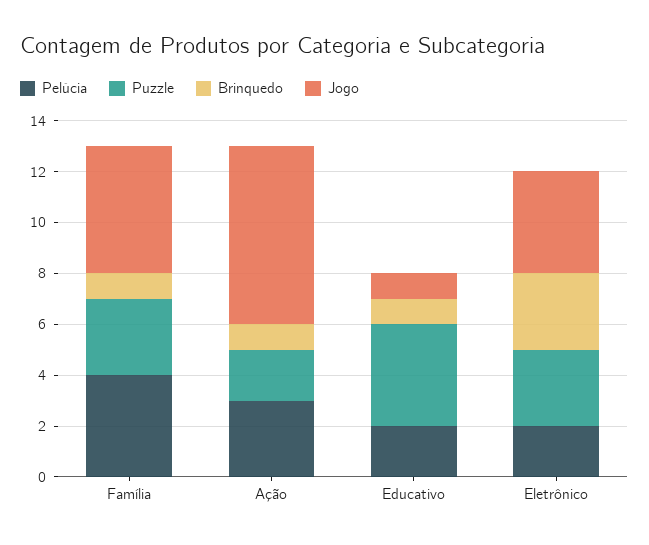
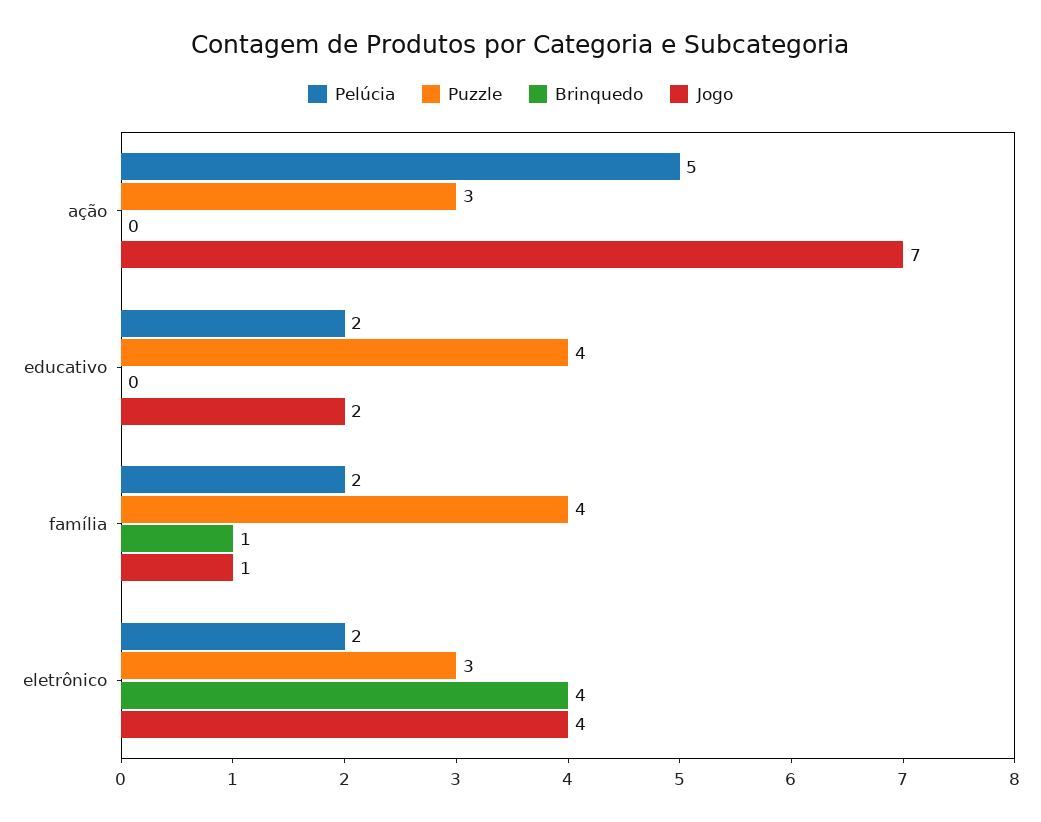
Pelúcia, Família: 4 -> 2
Puzzle, Família: 3 -> 4
Jogo, Família: 5 -> 1
Pelúcia, Ação: 3 -> 5
Puzzle, Ação: 2 -> 3
Brinquedo, Ação: 1 -> 0
Brinquedo, Educativo: 1 -> 0
Jogo, Educativo: 1 -> 2
Brinquedo, Eletrônico: 3 -> 4

